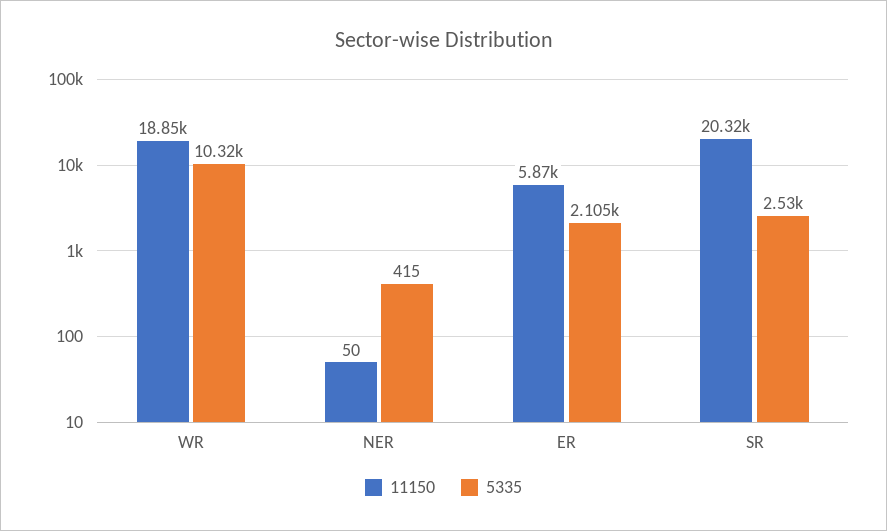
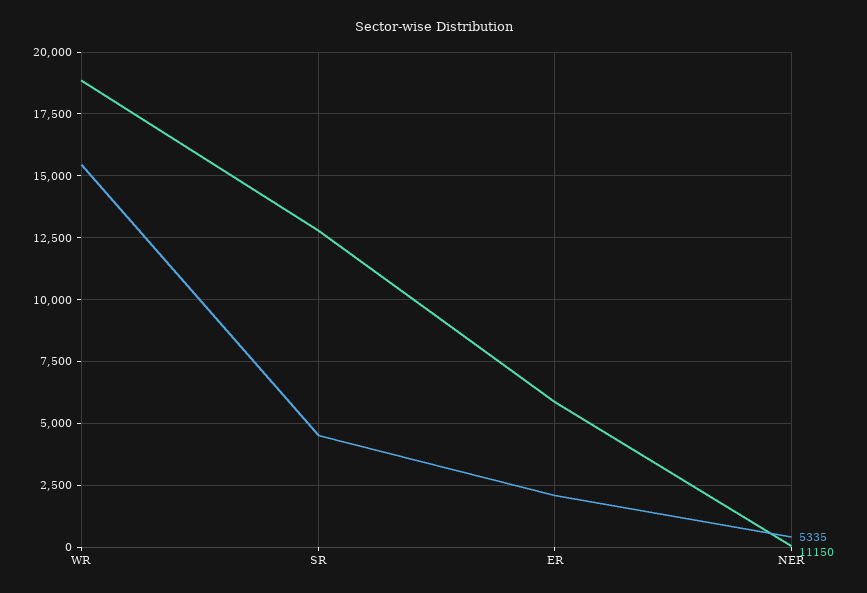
5335, WR: 10320 -> 15500
11150, SR: 20320 -> 12750
5335, SR: 2530 -> 4500

